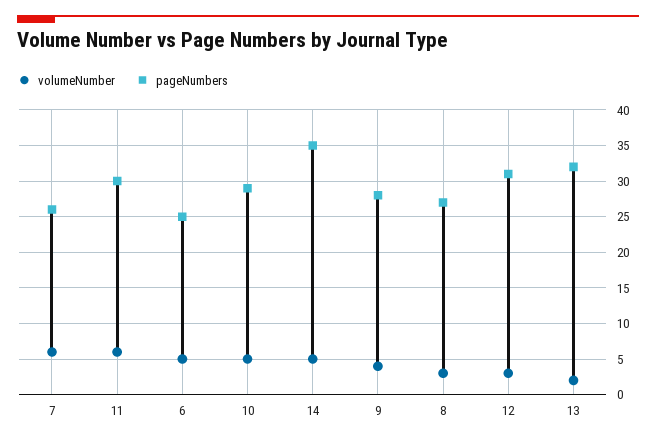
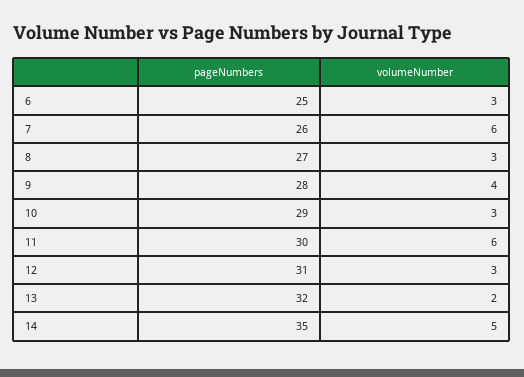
volumeNumber, 6: 5 -> 3
volumeNumber, 10: 5 -> 3

